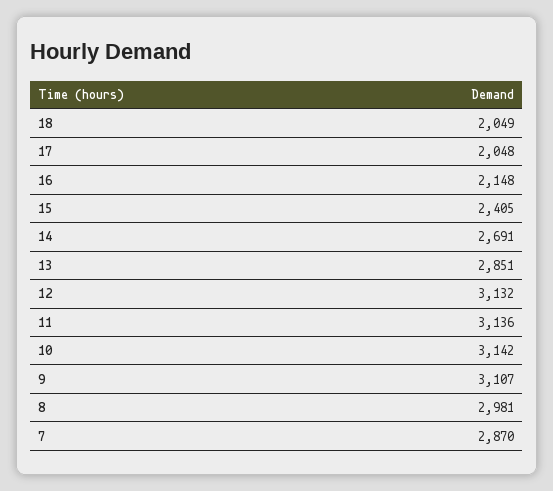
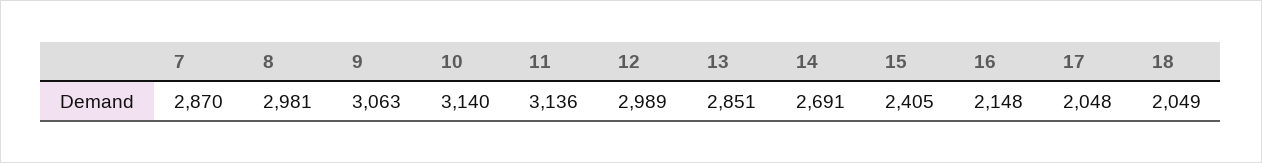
12: 3132 -> 2989
10: 3142 -> 3140
9: 3107 -> 3063

